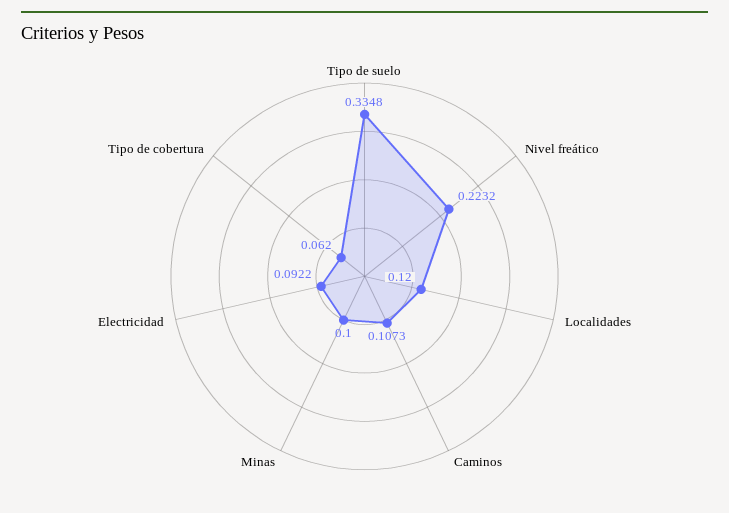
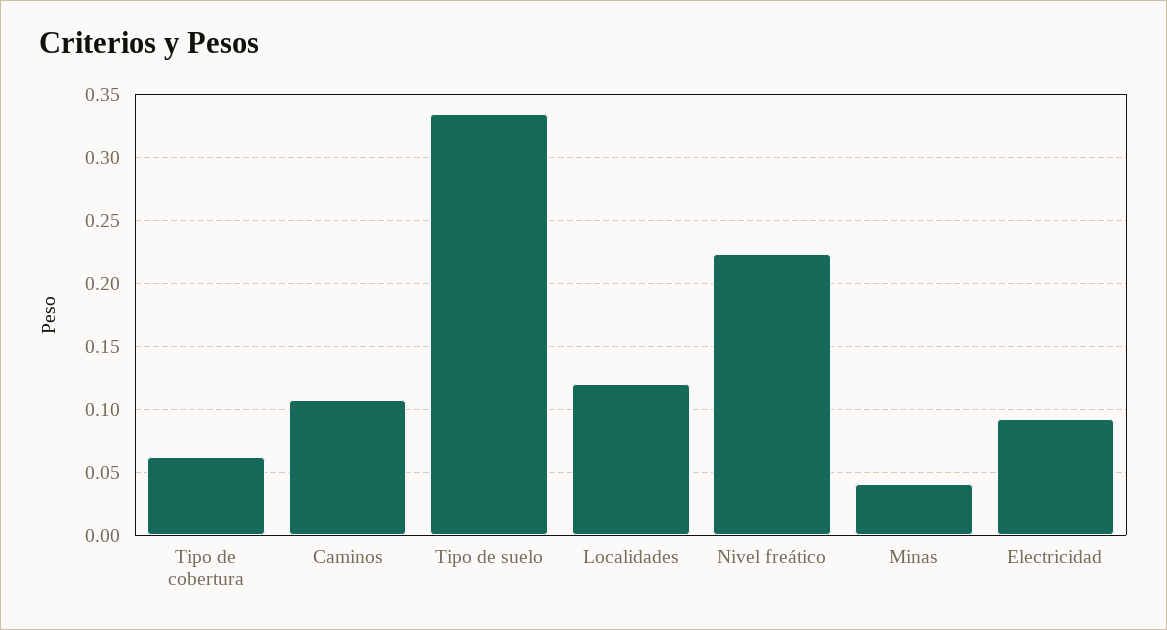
Minas: 0.1 -> 0.04

